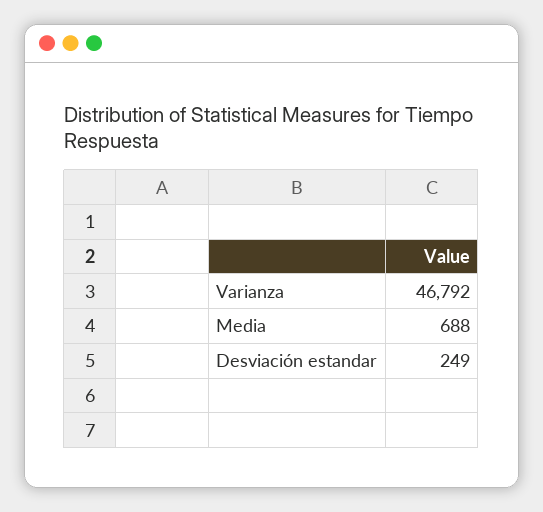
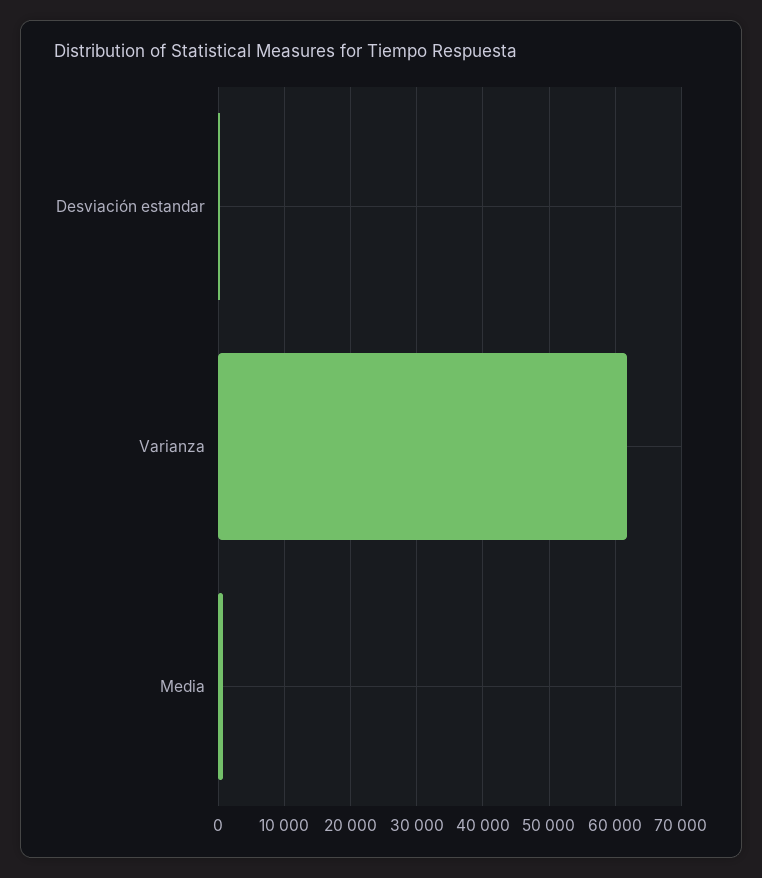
Varianza: 46792 -> 62000

